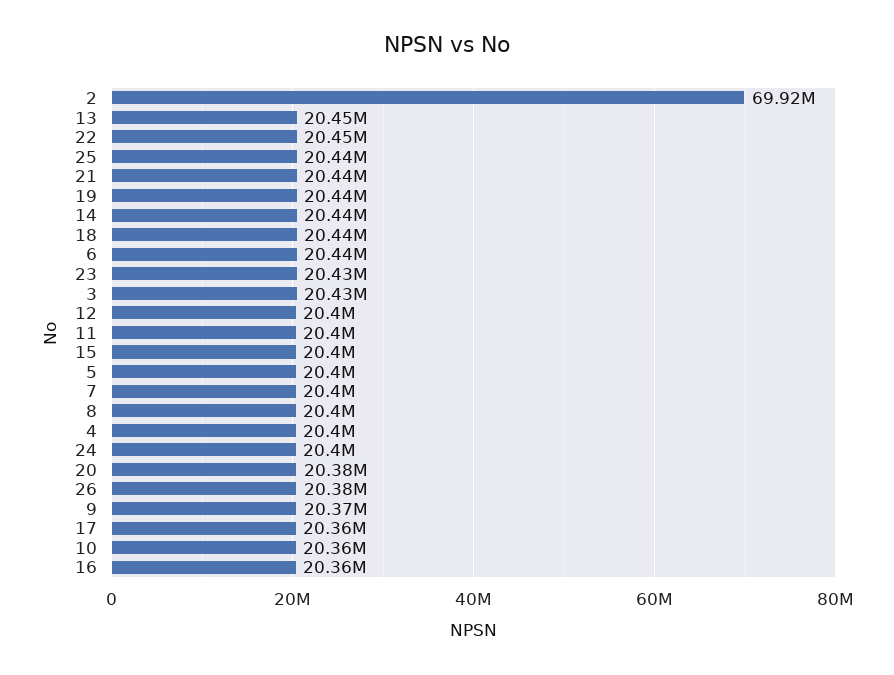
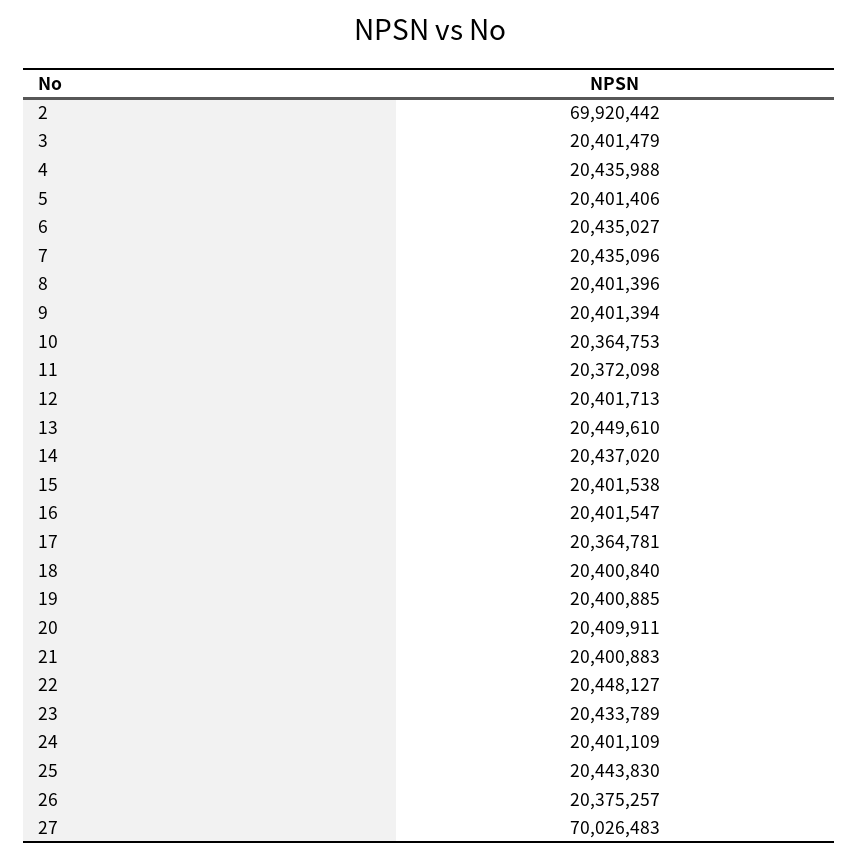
21: 20440000 -> 20400883
19: 20440000 -> 20400885
18: 20440000 -> 20400840
3: 20430000 -> 20401479
11: 20400000 -> 20372098
7: 20400000 -> 20435096
4: 20400000 -> 20435988
20: 20380000 -> 20409911
9: 20370000 -> 20401394
16: 20360000 -> 20401547
27: none -> 70026483

